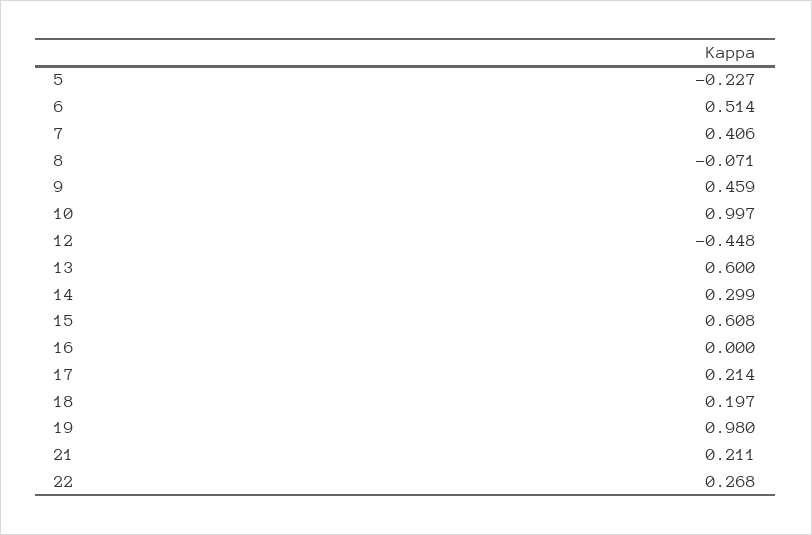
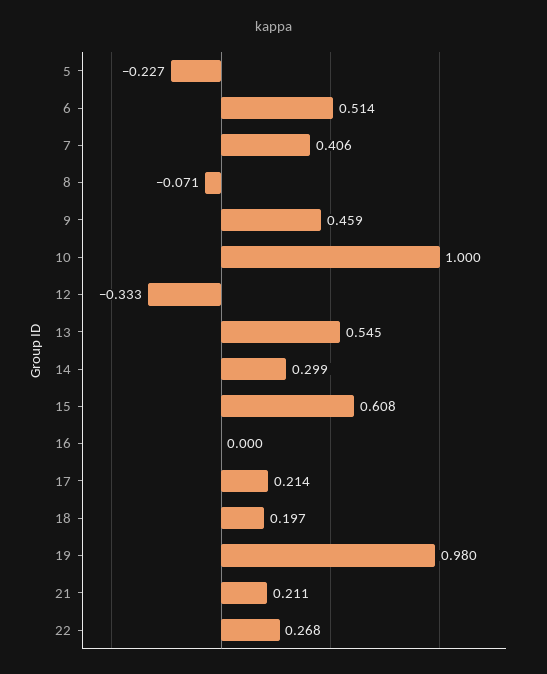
10: 0.997 -> 1
12: -0.448 -> -0.333
13: 0.6 -> 0.545

